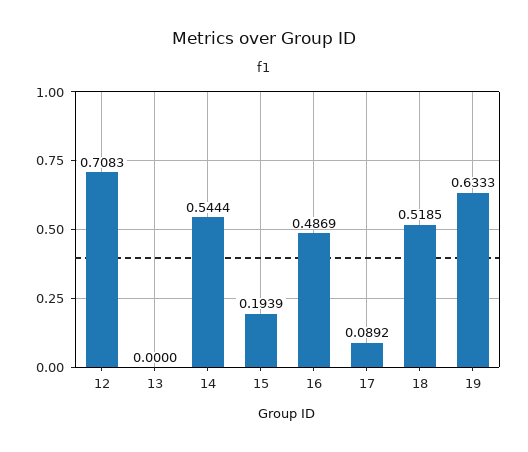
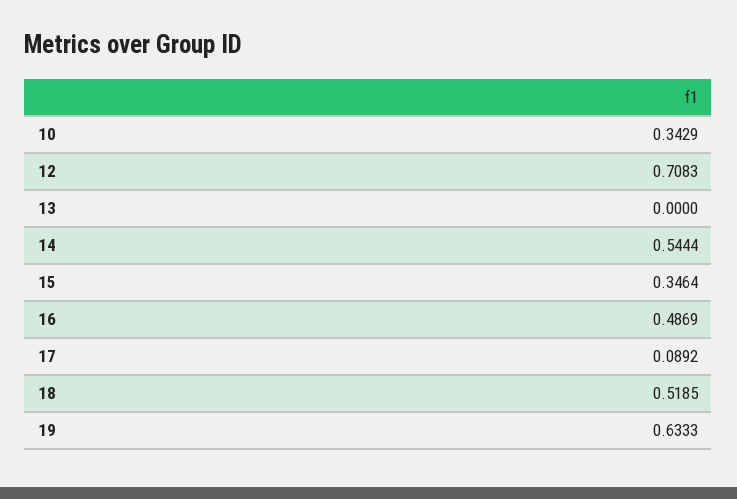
15: 0.1939 -> 0.3464
10: none -> 0.3429

